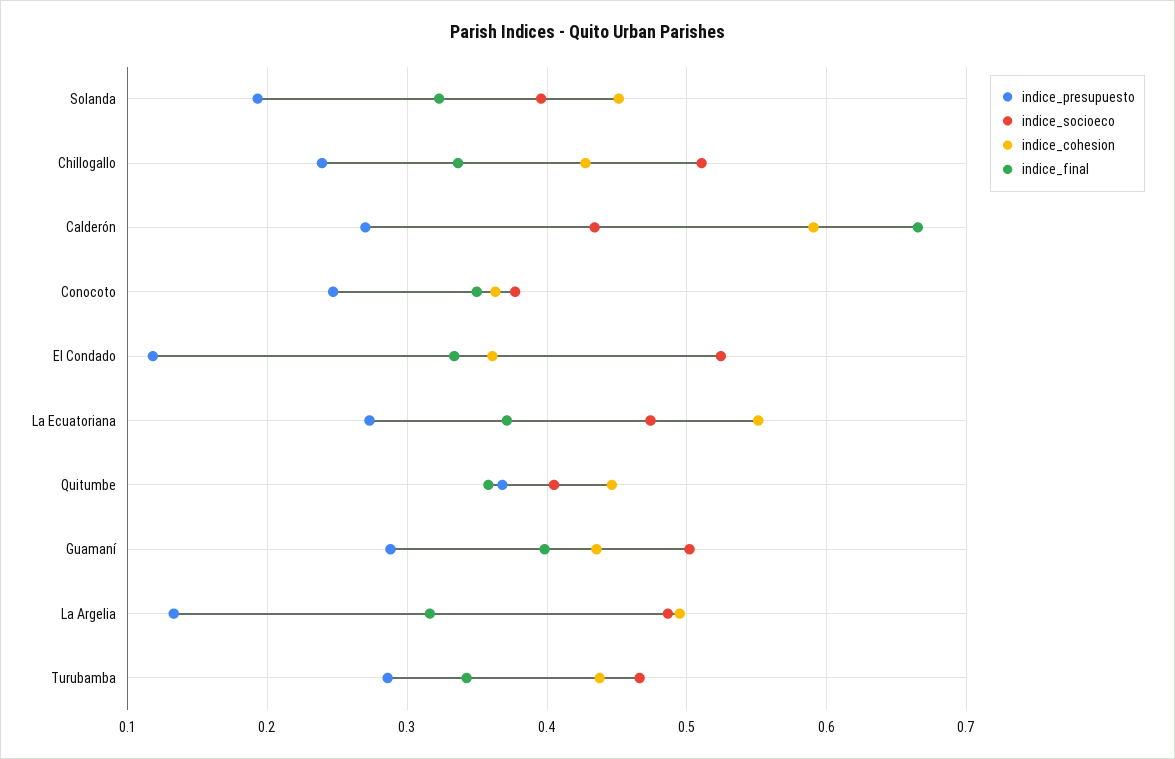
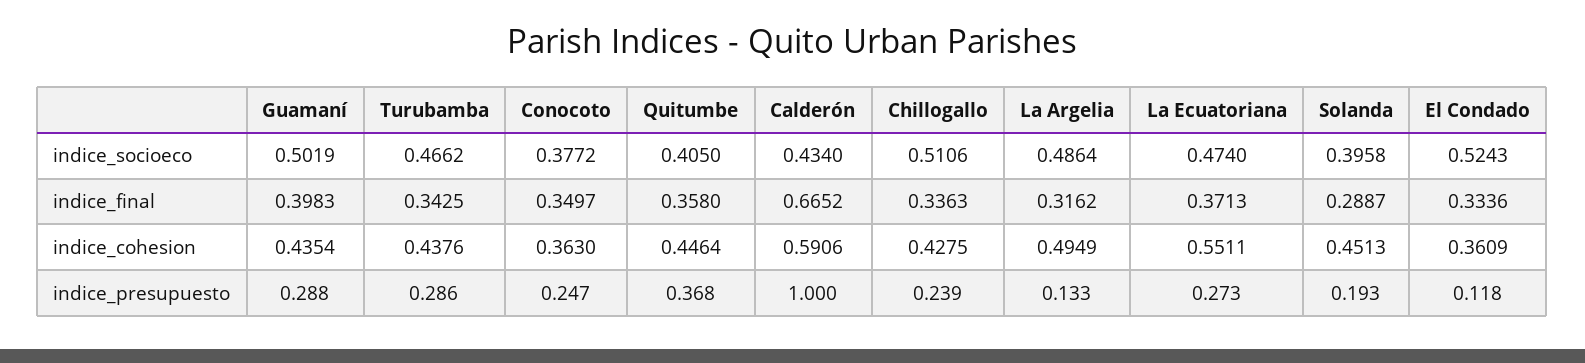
indice_final, Solanda: 0.32 -> 0.2887
indice_presupuesto, Calderón: 0.27 -> 1

